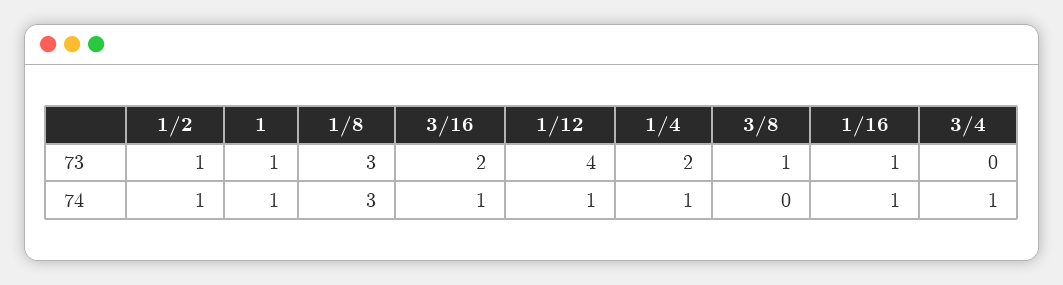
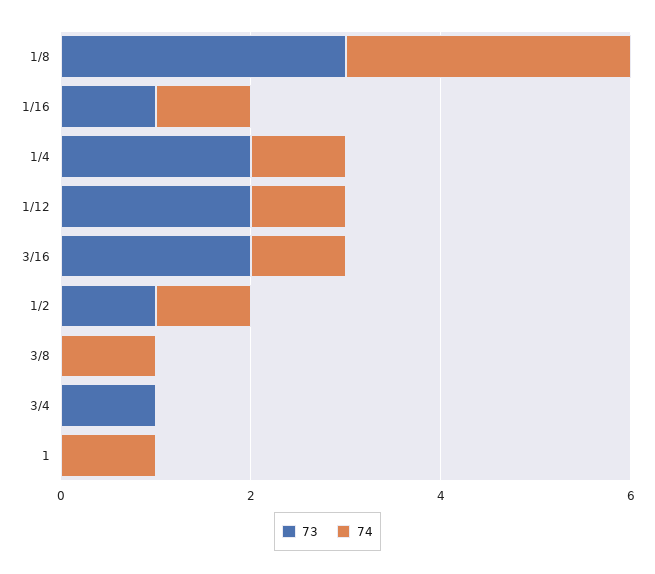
73, 1: 1 -> 0
73, 1/12: 4 -> 2
73, 3/8: 1 -> 0
73, 3/4: 0 -> 1
74, 3/8: 0 -> 1
74, 3/4: 1 -> 0

